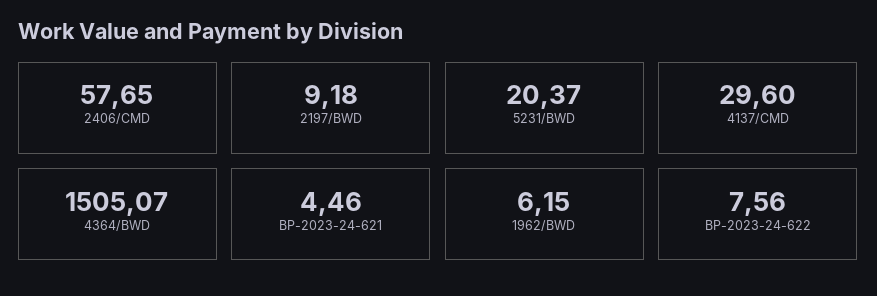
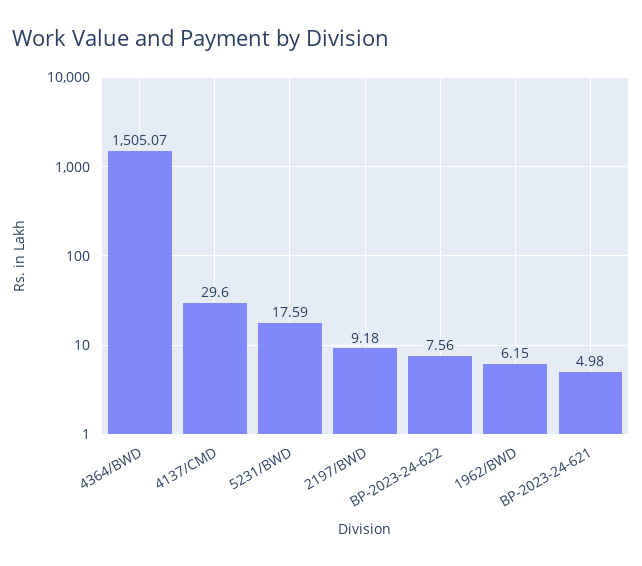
2406/CMD: 57.65 -> none
5231/BWD: 20.37 -> 17.59
BP-2023-24-621: 4.46 -> 4.98

